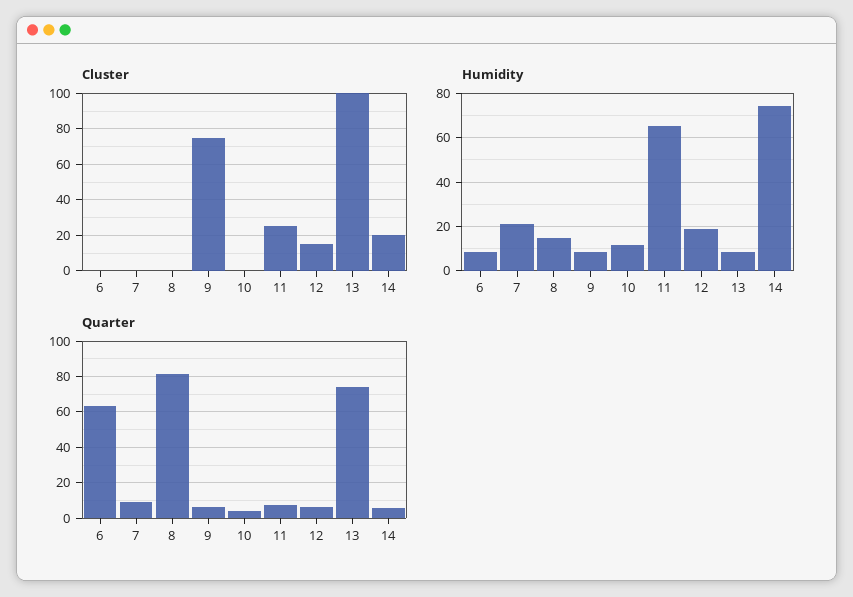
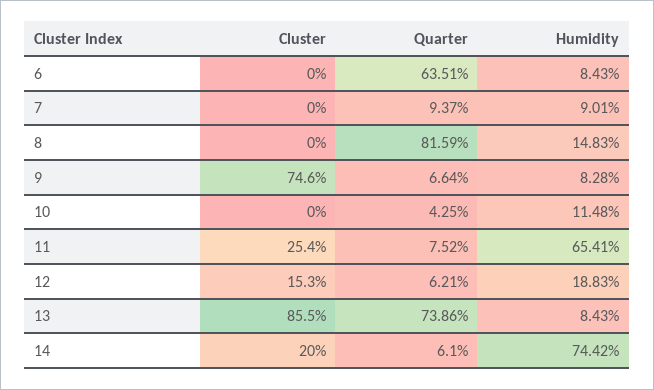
Cluster, 13: 100 -> 85.5
Humidity, 7: 20 -> 9.01

